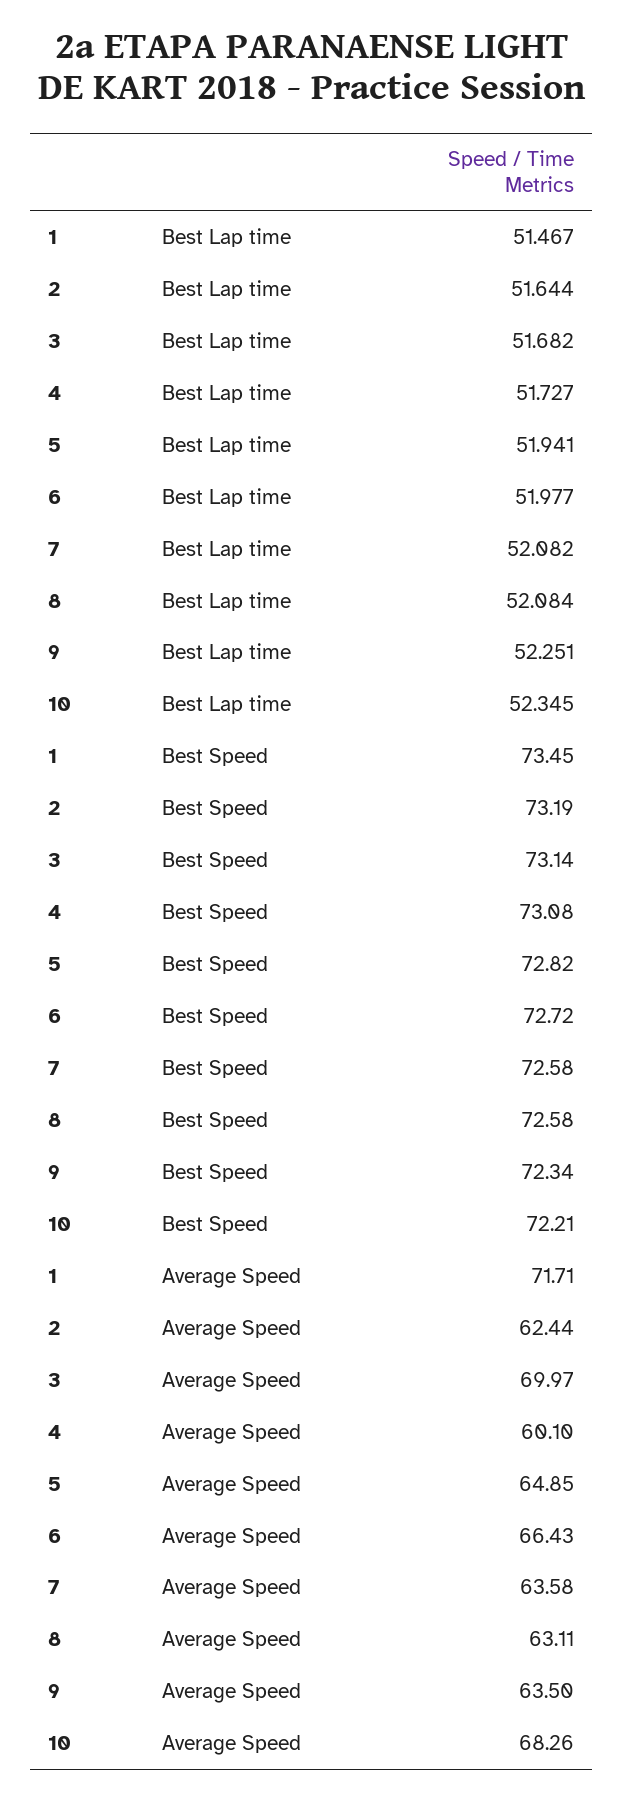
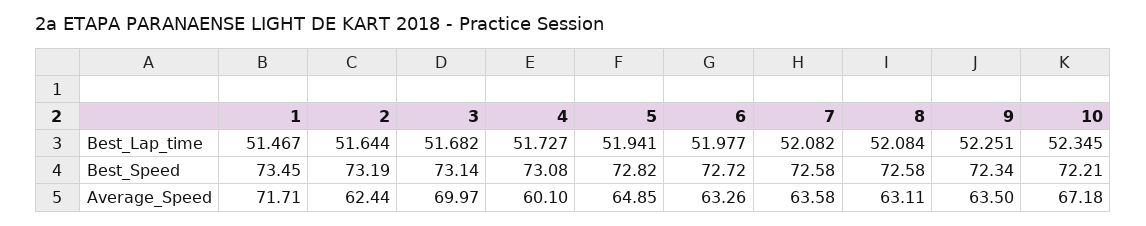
6, Average Speed: 66.43 -> 63.26
10, Average Speed: 68.26 -> 67.18

